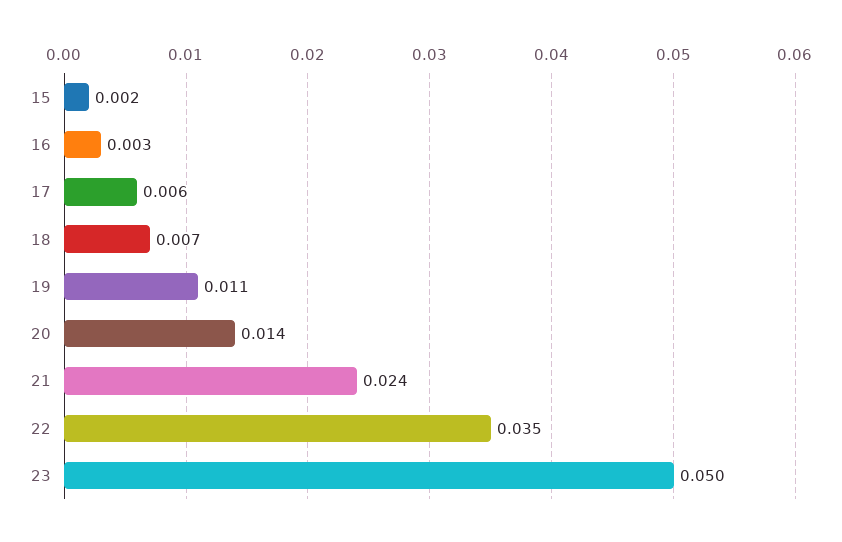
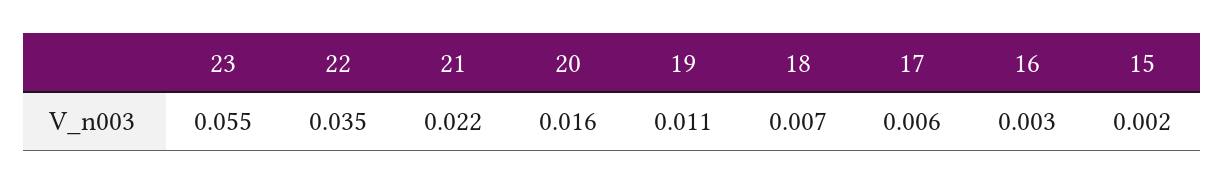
20: 0.014 -> 0.016
21: 0.024 -> 0.022
23: 0.05 -> 0.055

